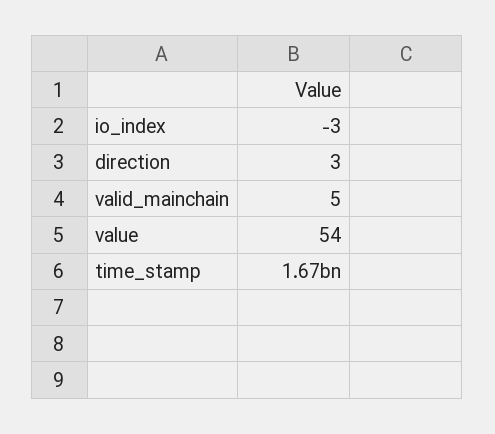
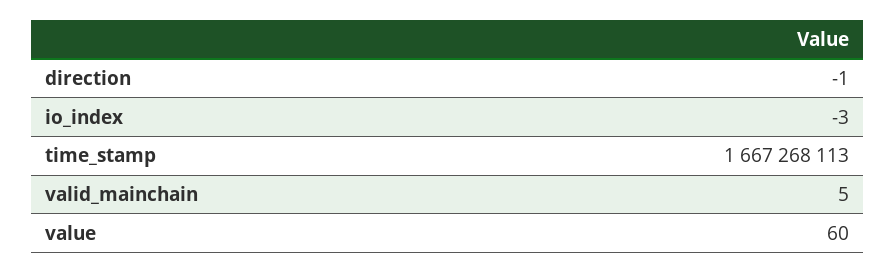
direction: 3 -> -1
value: 54 -> 60

